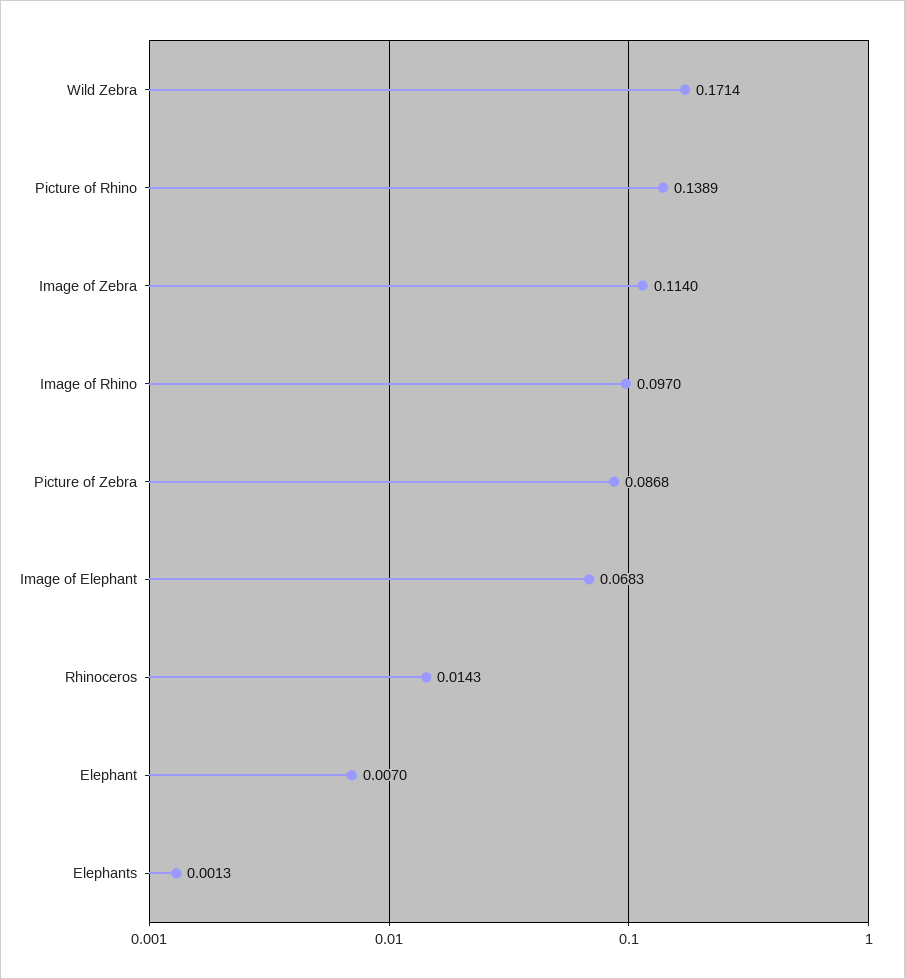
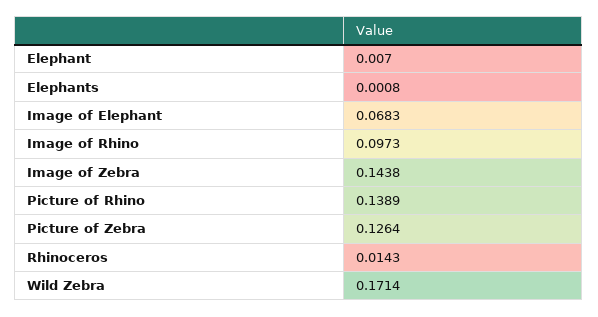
Image of Zebra: 0.114 -> 0.1438
Image of Rhino: 0.097 -> 0.0973
Picture of Zebra: 0.0868 -> 0.1264
Elephants: 0.0013 -> 0.0008

